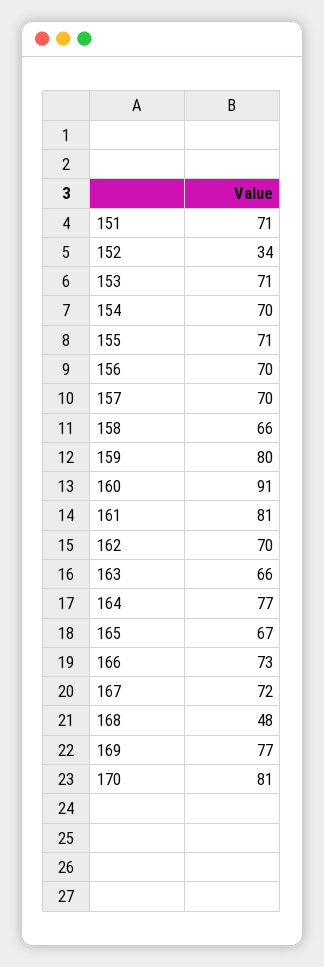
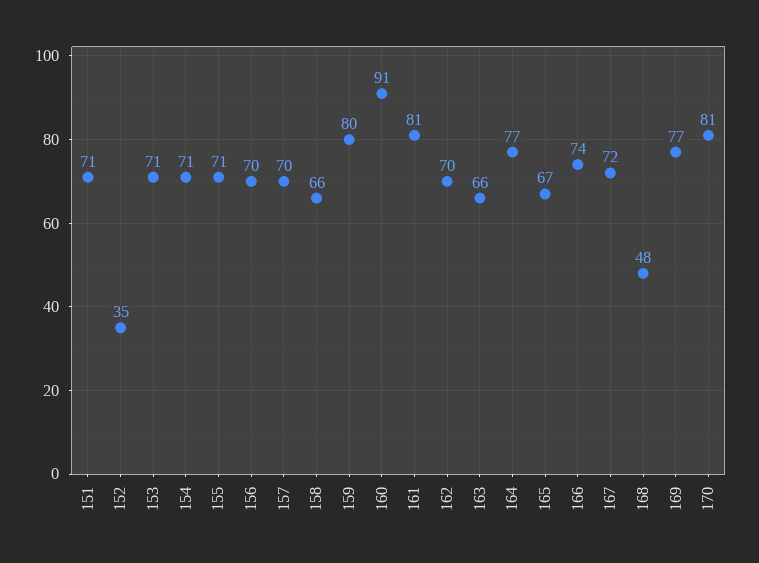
152: 34 -> 35
154: 70 -> 71
166: 73 -> 74

